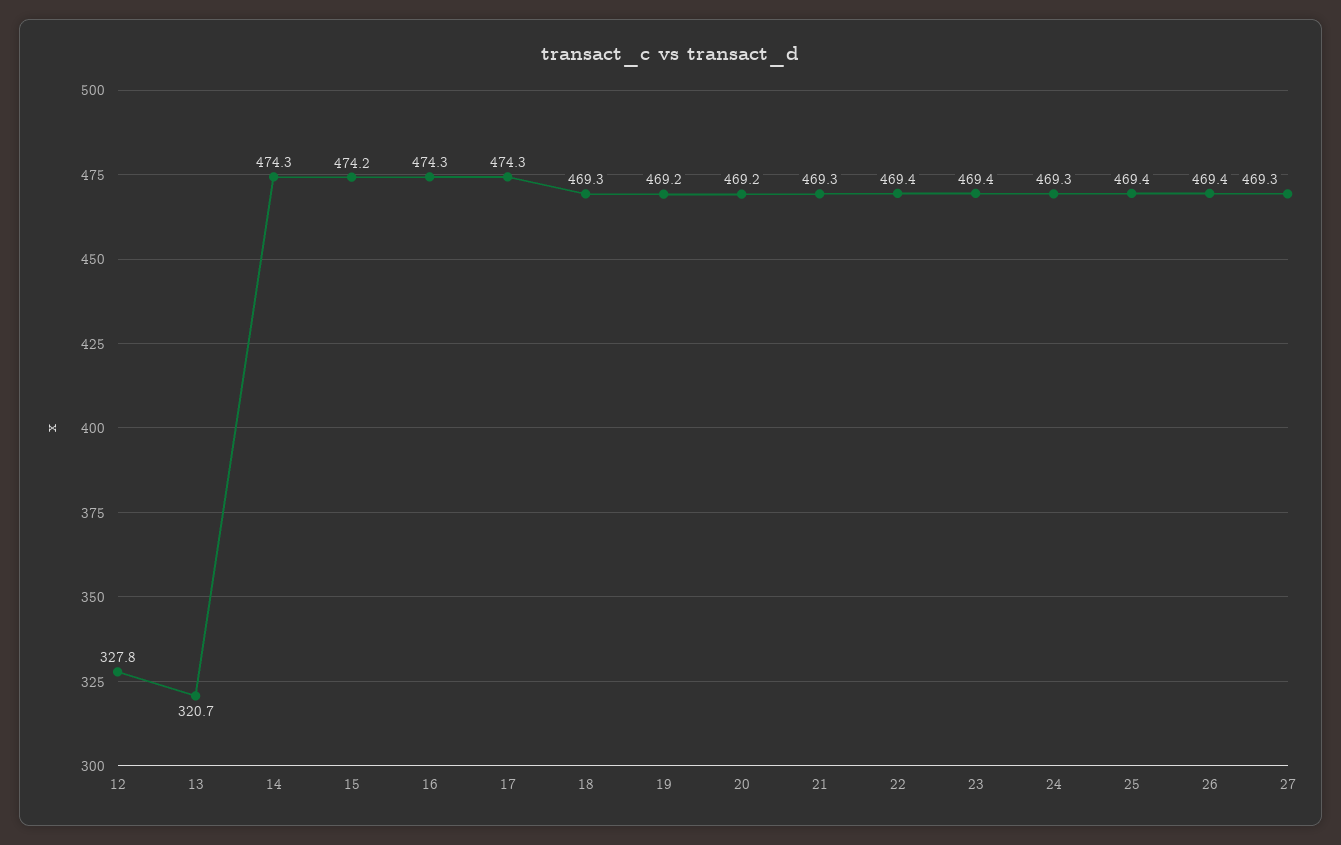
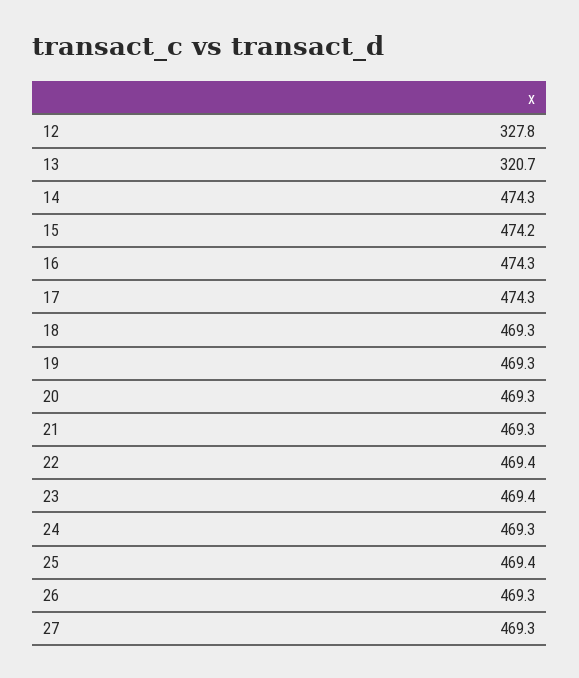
19: 469.2 -> 469.3
20: 469.2 -> 469.3
26: 469.4 -> 469.3

